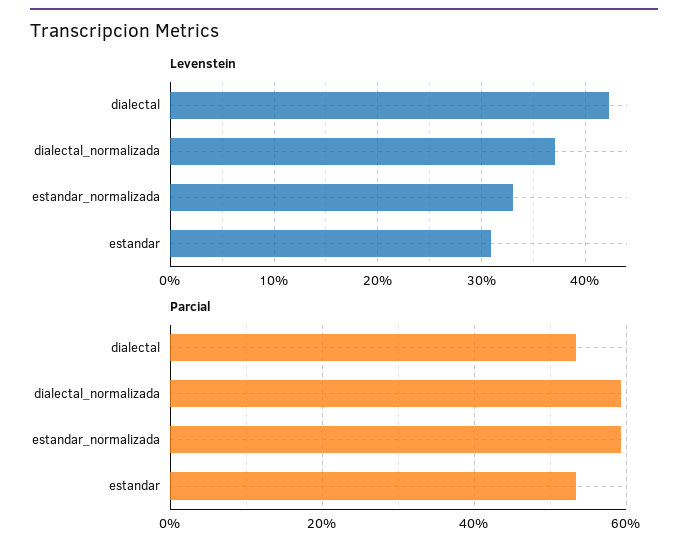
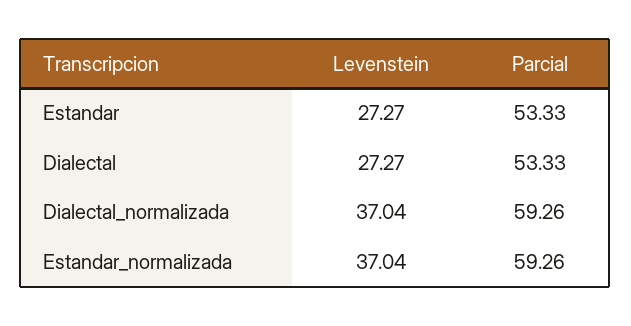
Levenstein, dialectal: 42 -> 27.27
Levenstein, estandar_normalizada: 33 -> 37.04
Levenstein, estandar: 31 -> 27.27

